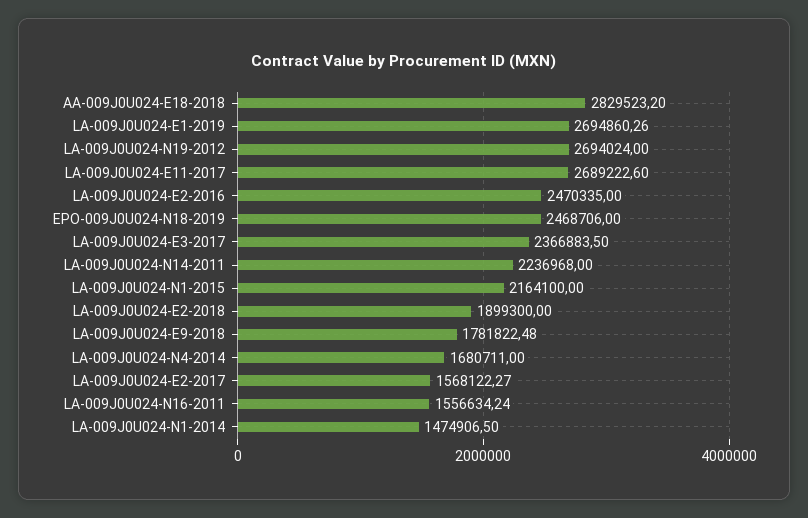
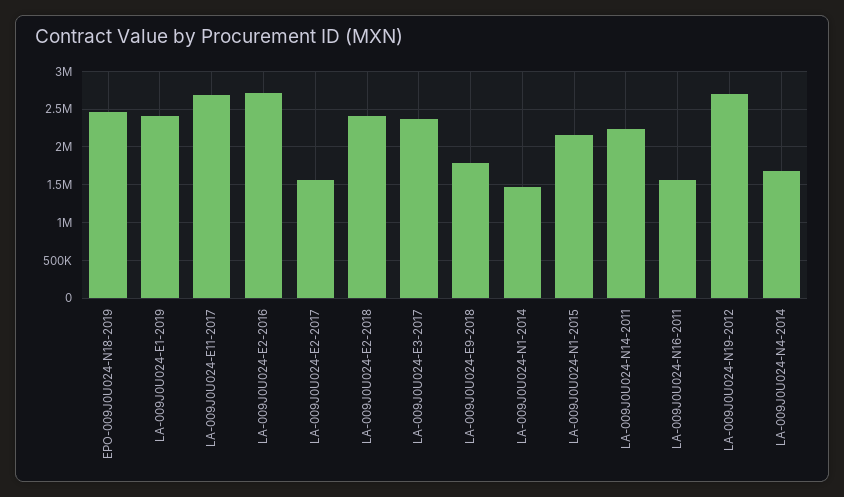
AA-009J0U024-E18-2018: 2829523.2 -> none
LA-009J0U024-E1-2019: 2694860.26 -> 2400000
LA-009J0U024-E2-2016: 2470335 -> 2700000
LA-009J0U024-E2-2018: 1899300 -> 2400000

